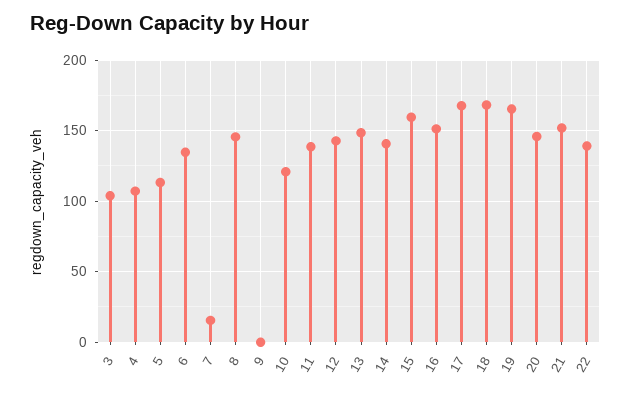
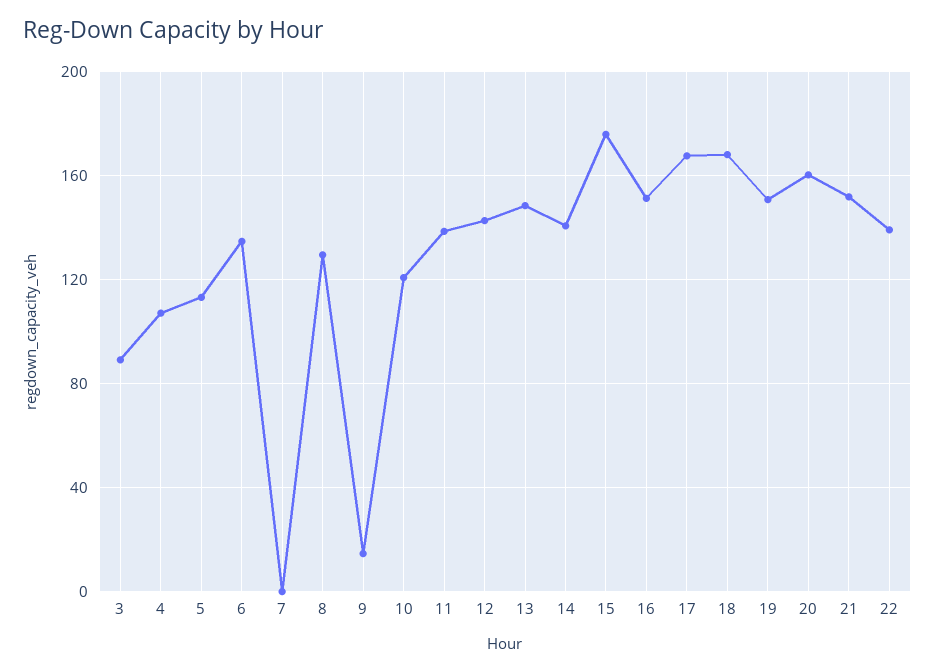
3: 105 -> 90
7: 15 -> 0
8: 145 -> 130
9: 0 -> 15
15: 160 -> 175
19: 165 -> 150
20: 145 -> 160

